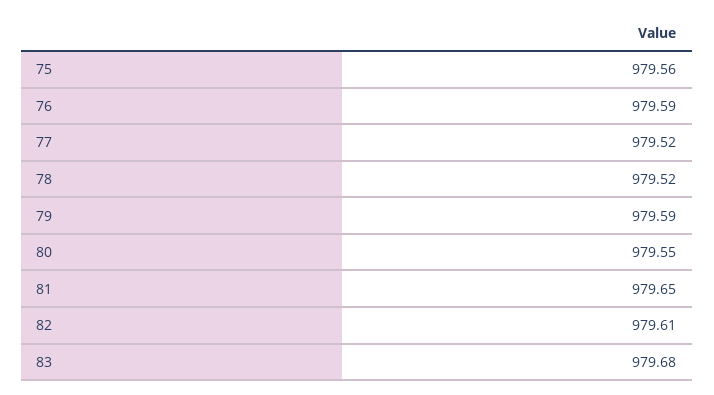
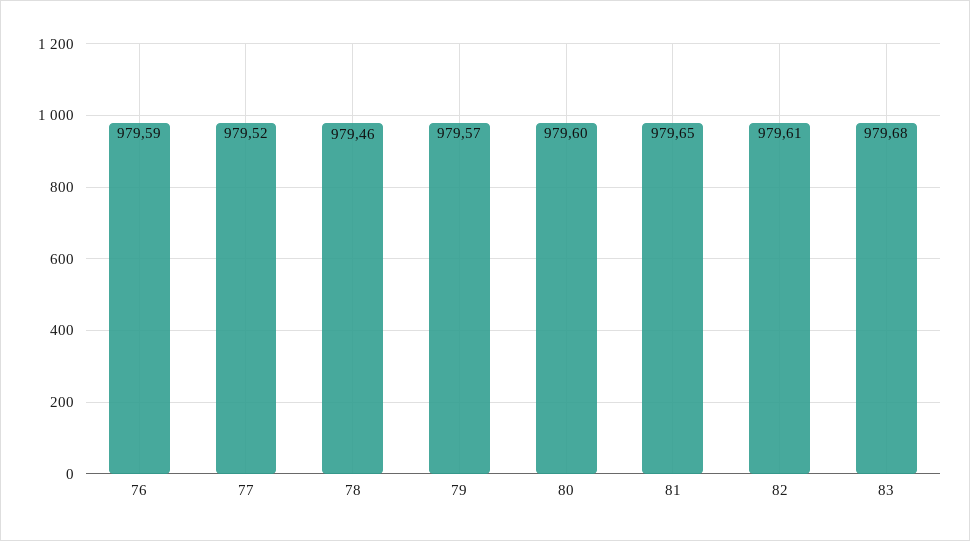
75: 979.56 -> none
78: 979.52 -> 979.46
79: 979.59 -> 979.57
80: 979.55 -> 979.6

